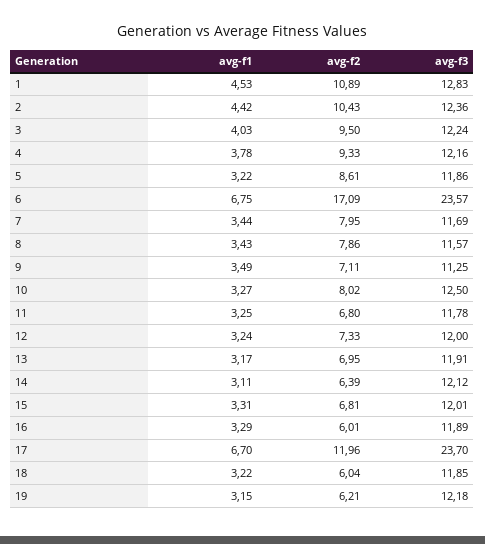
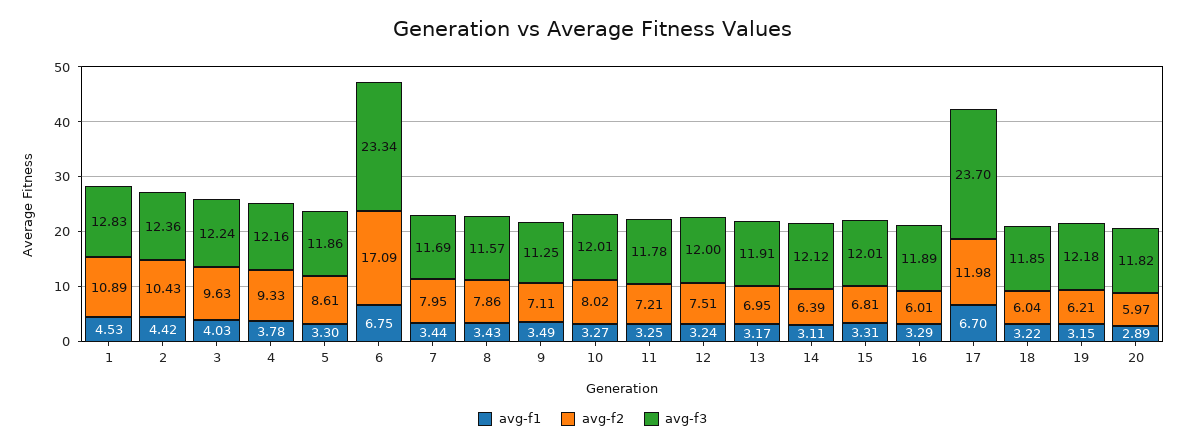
avg-f2, 3: 9.5 -> 9.63
avg-f1, 5: 3.22 -> 3.3
avg-f3, 6: 23.57 -> 23.34
avg-f3, 10: 12.5 -> 12.01
avg-f2, 11: 6.8 -> 7.21
avg-f2, 12: 7.33 -> 7.51
avg-f2, 17: 11.96 -> 11.98
avg-f1, 20: none -> 2.89
avg-f2, 20: none -> 5.97
avg-f3, 20: none -> 11.82

